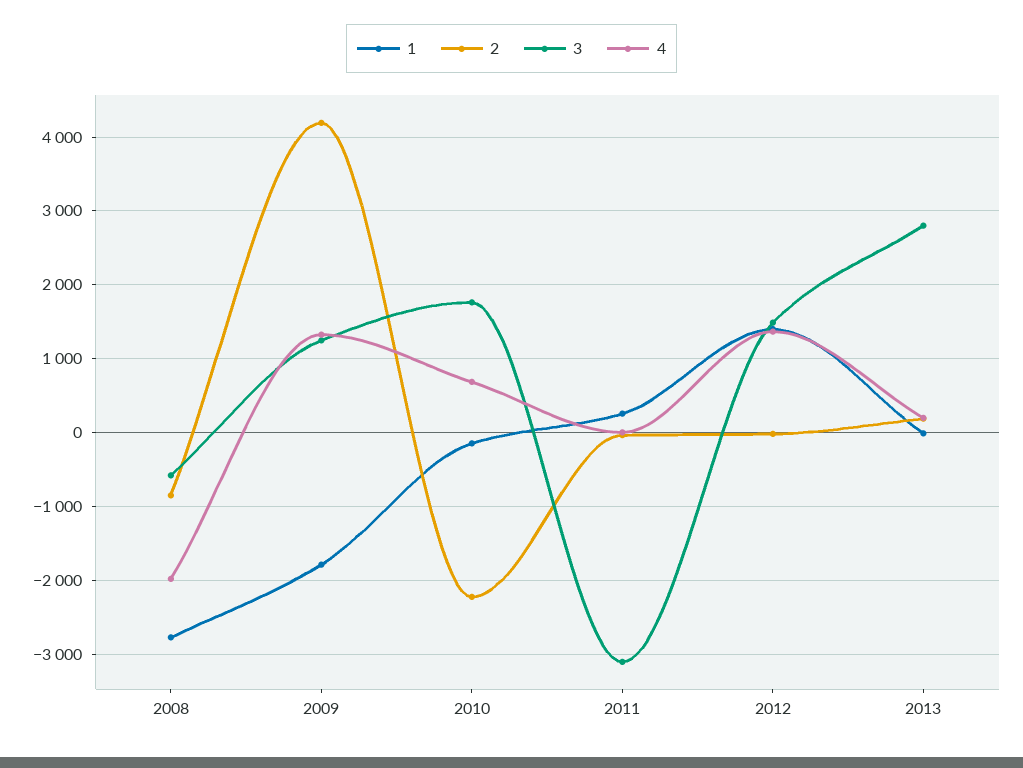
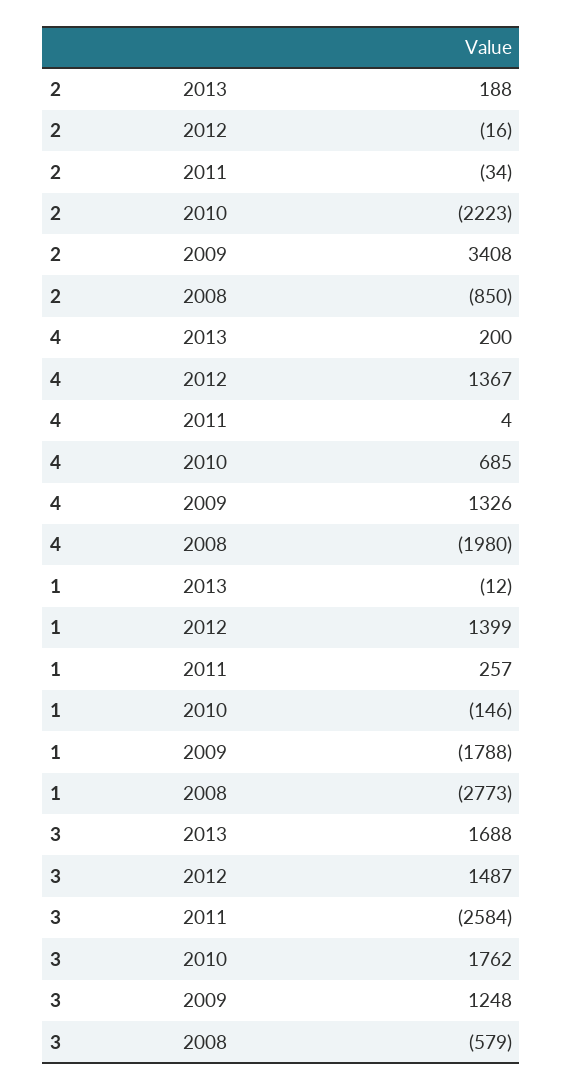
2, 2009: 4200 -> 3408
3, 2011: -3100 -> -2584
3, 2013: 2800 -> 1688

